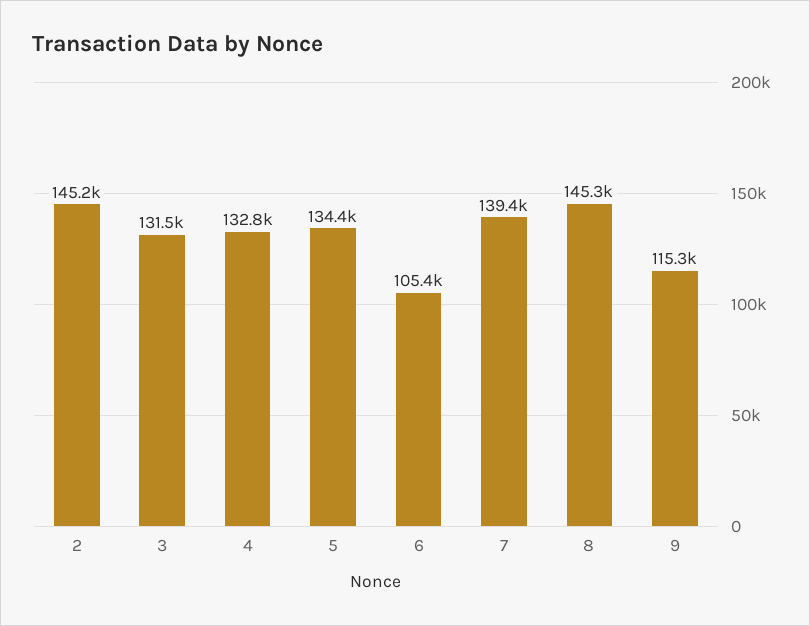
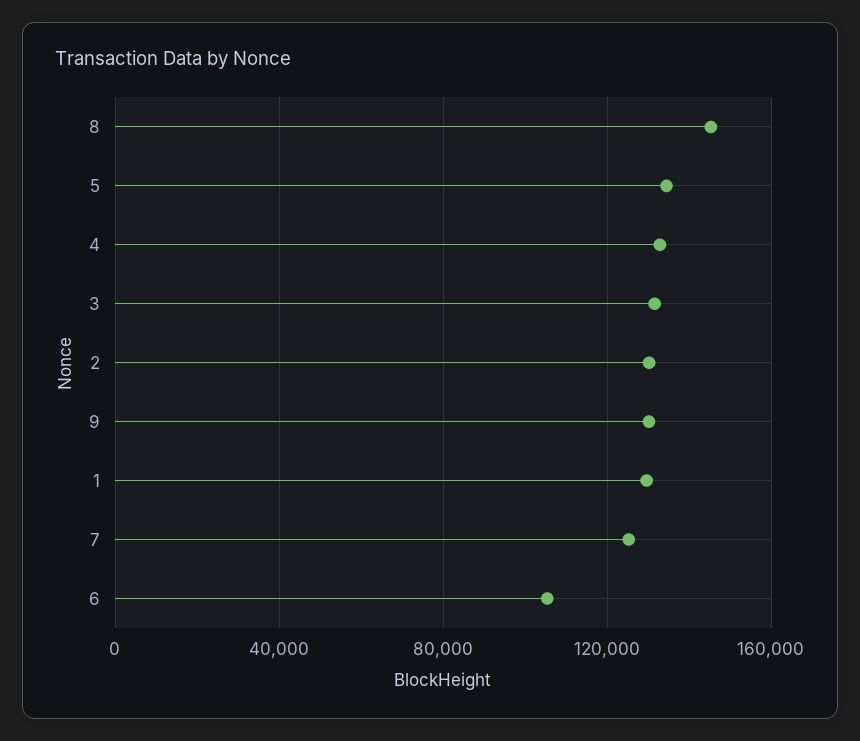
2: 145200 -> 130000
7: 139400 -> 125000
9: 115300 -> 130000
1: none -> 130000

